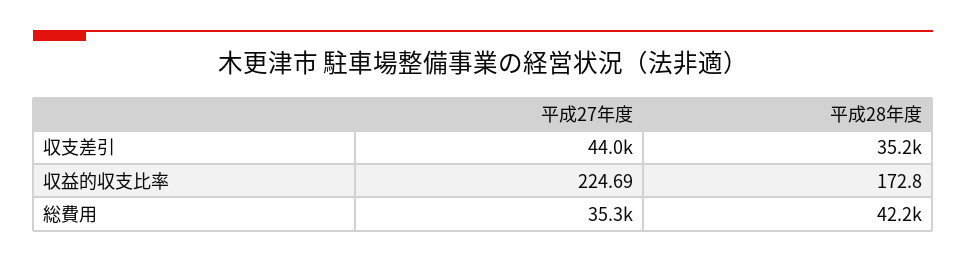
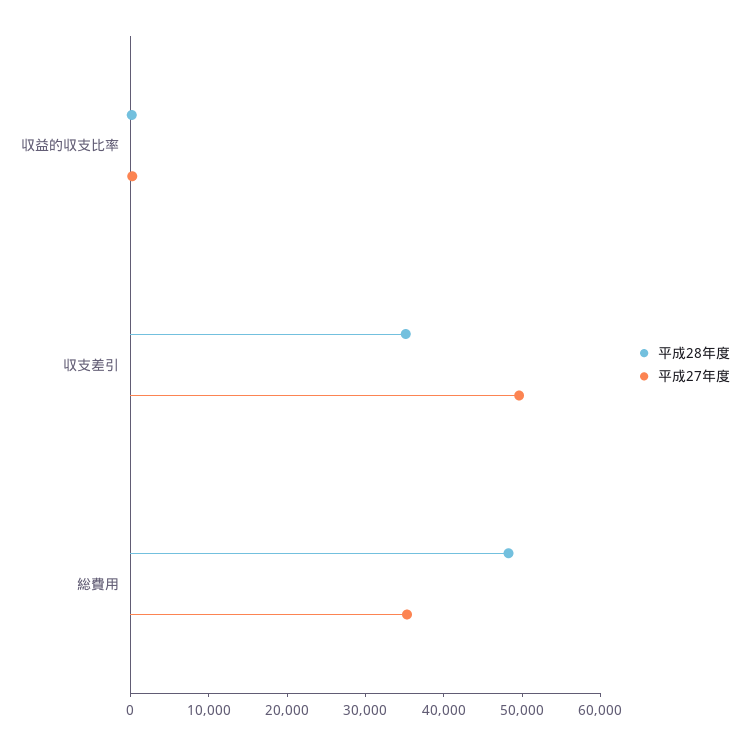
平成27年度, 収支差引: 44000 -> 50000
平成28年度, 総費用: 42200 -> 48000

